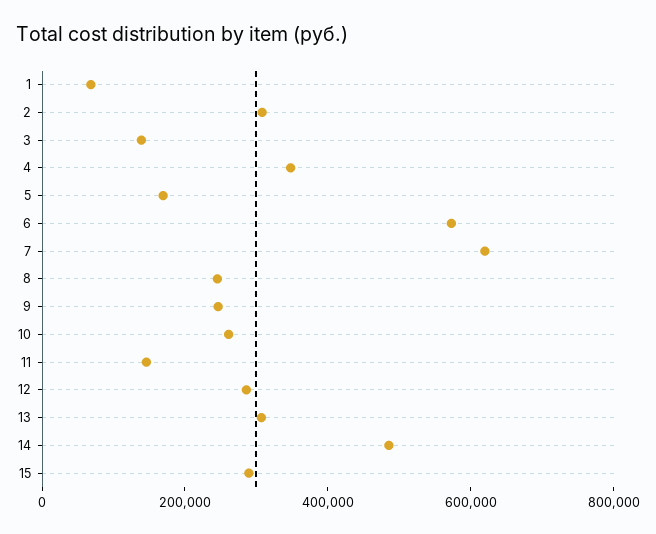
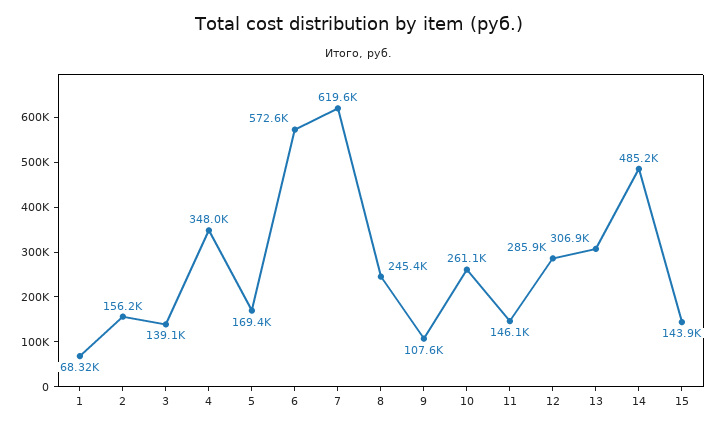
2: 300000 -> 156200
9: 250000 -> 107600
15: 300000 -> 143900

